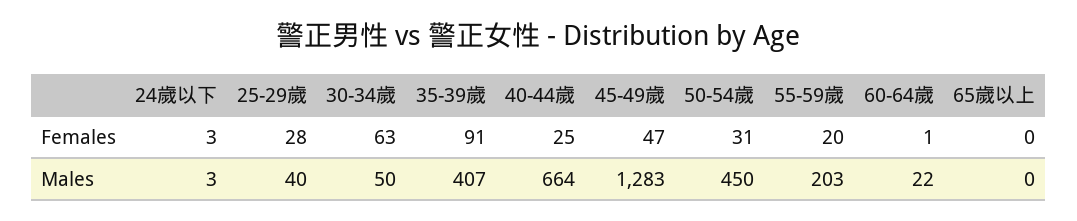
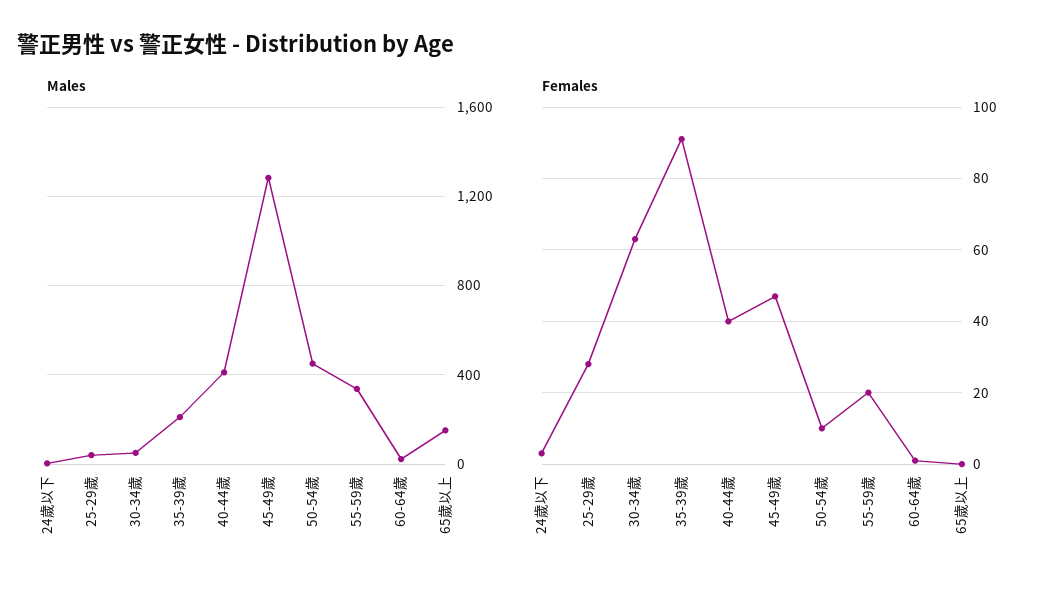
Females, 40-44歲: 25 -> 40
Females, 50-54歲: 31 -> 10
Males, 35-39歲: 407 -> 200
Males, 40-44歲: 664 -> 400
Males, 55-59歲: 203 -> 350
Males, 65歲以上: 0 -> 150

